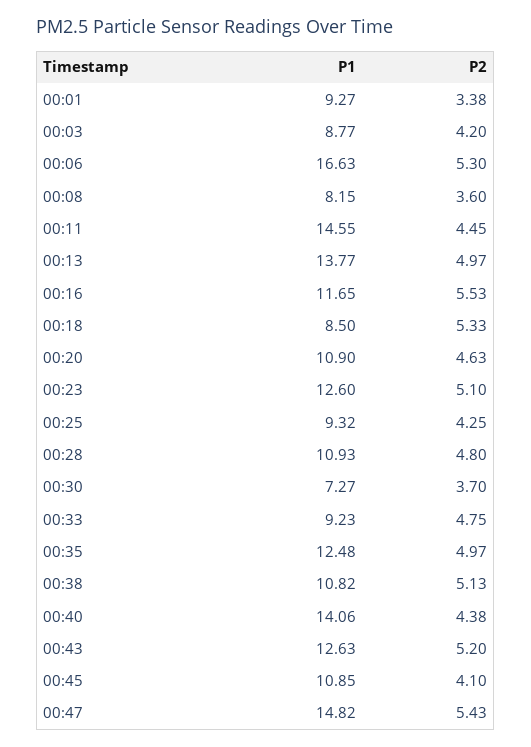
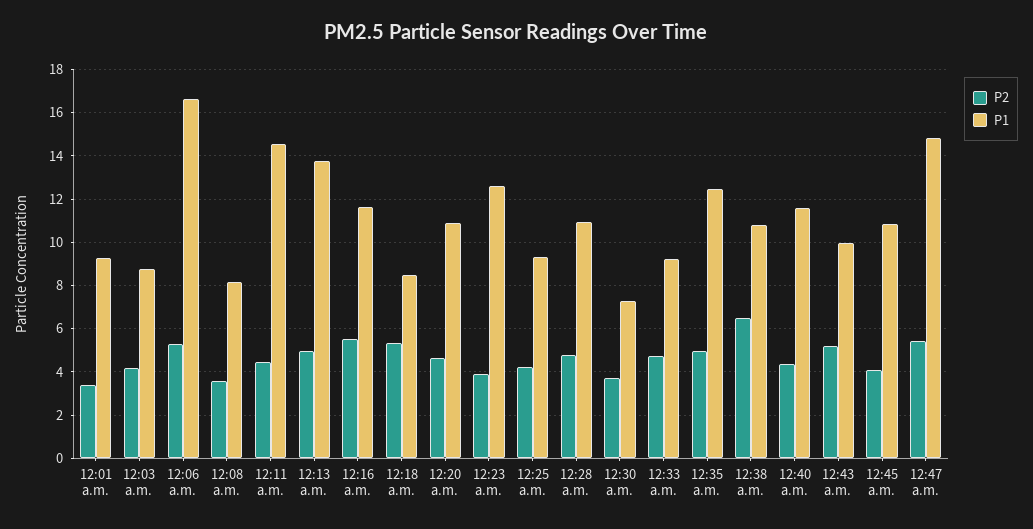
P2, 00:23: 5.1 -> 4
P2, 00:38: 5.13 -> 6.5
P1, 00:40: 14.06 -> 11.5
P1, 00:43: 12.63 -> 10

